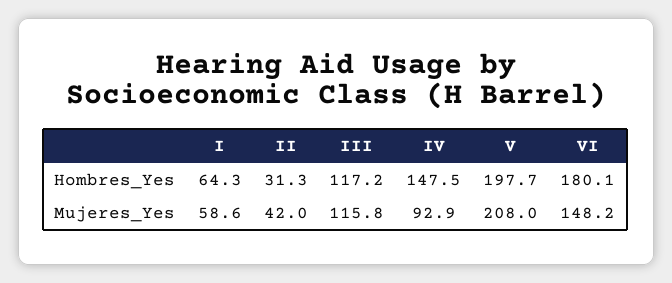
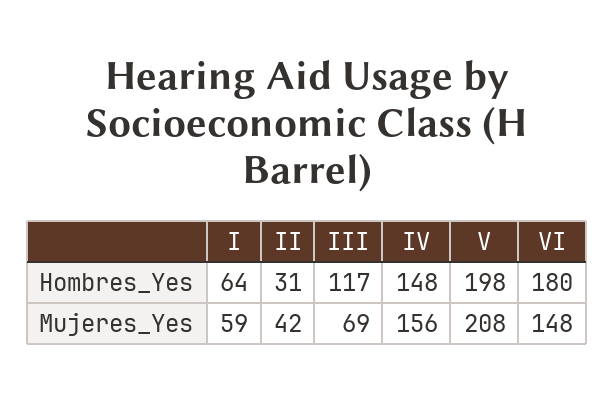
III, Mujeres_Yes: 115.8 -> 69
IV, Mujeres_Yes: 92.9 -> 156

